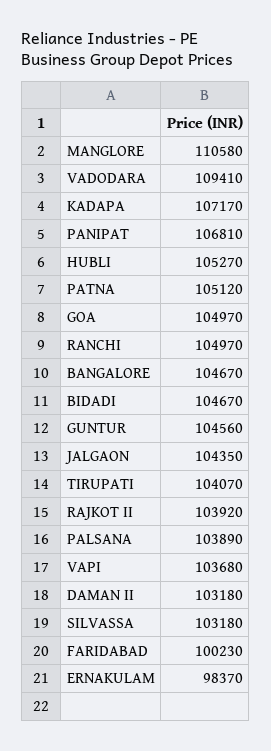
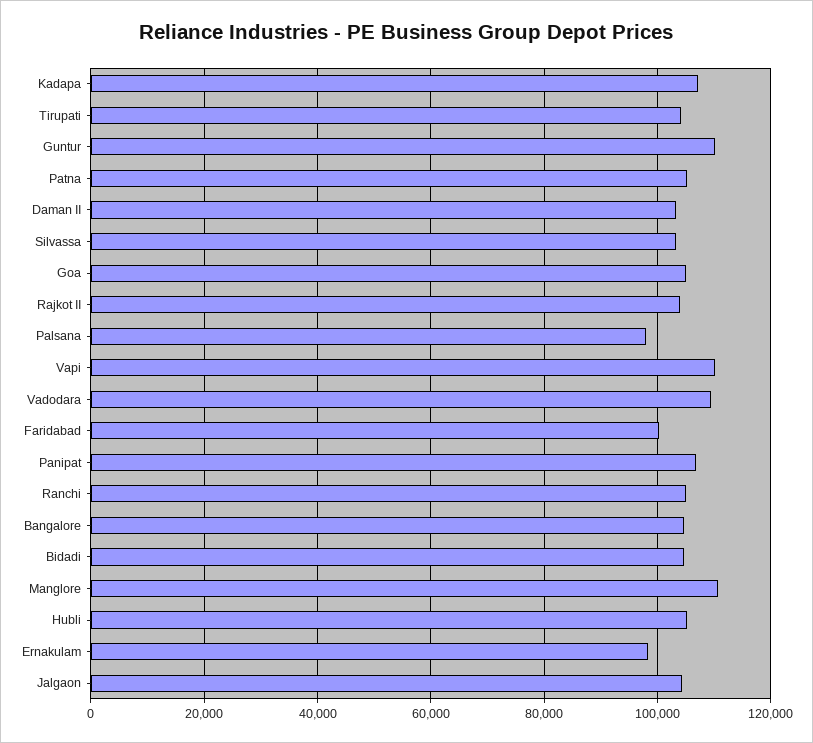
GUNTUR: 104560 -> 110000
PALSANA: 103890 -> 98000
VAPI: 103680 -> 110000

